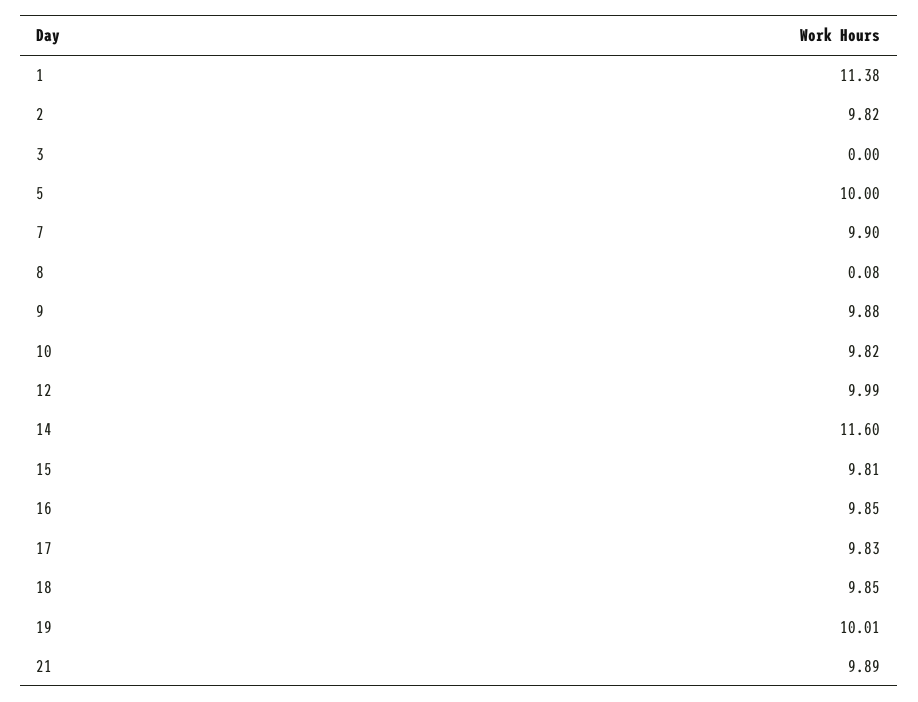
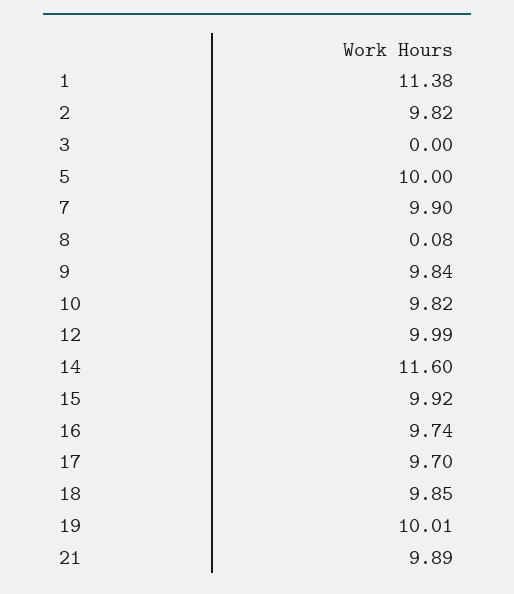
9: 9.88 -> 9.84
15: 9.81 -> 9.92
16: 9.85 -> 9.74
17: 9.83 -> 9.7

